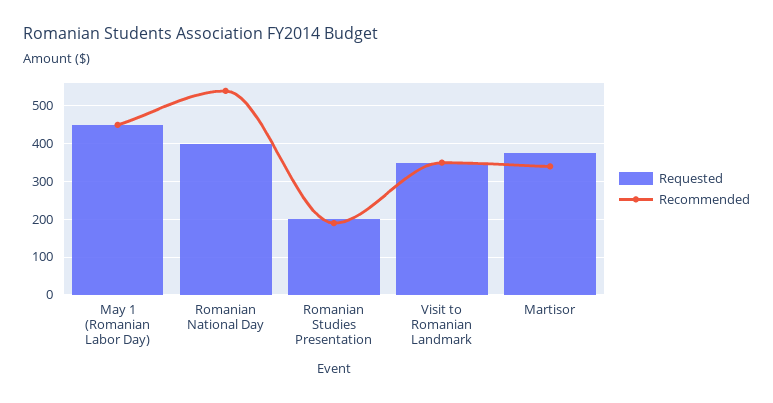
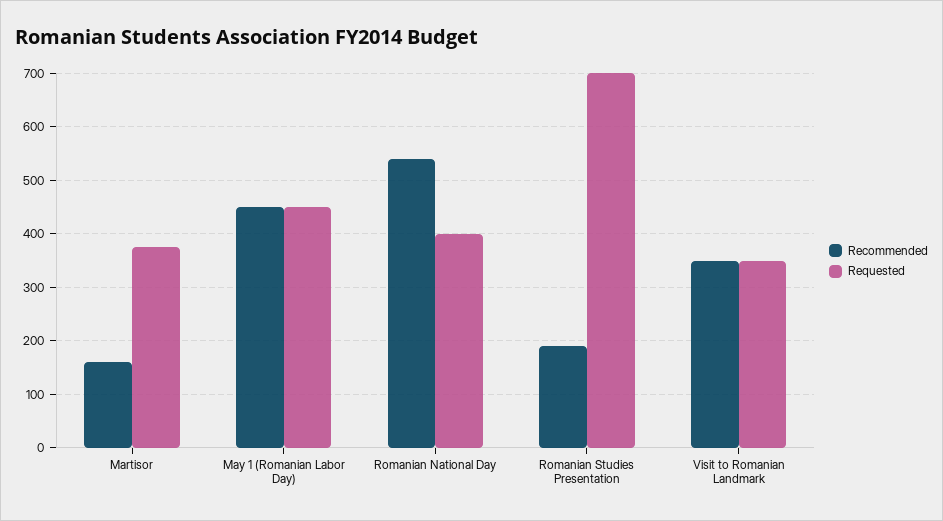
Requested, Romanian Studies Presentation: 200 -> 700
Recommended, Martisor: 340 -> 160

